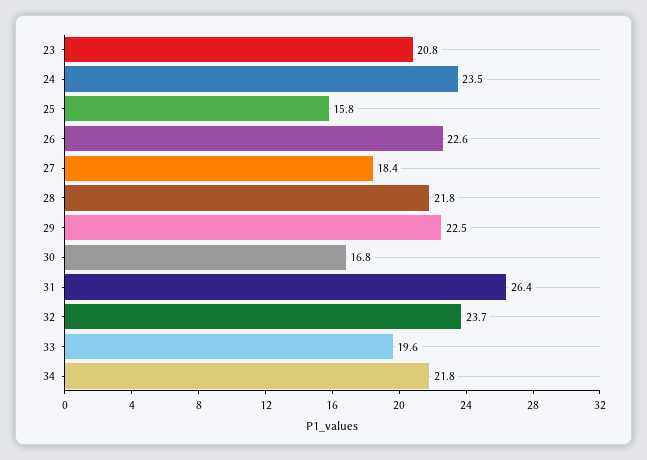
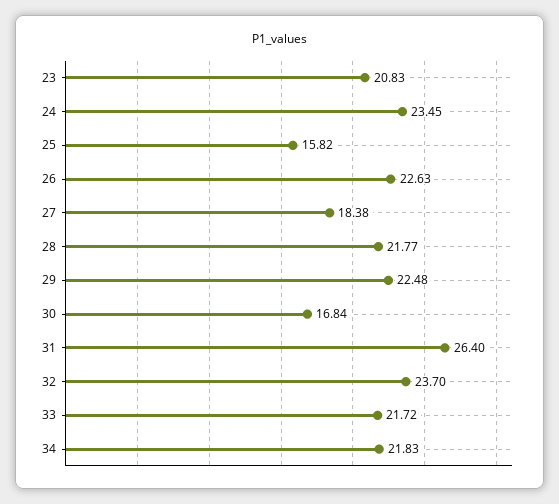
33: 19.6 -> 21.72

